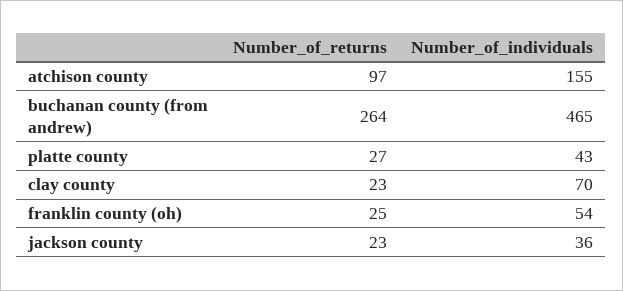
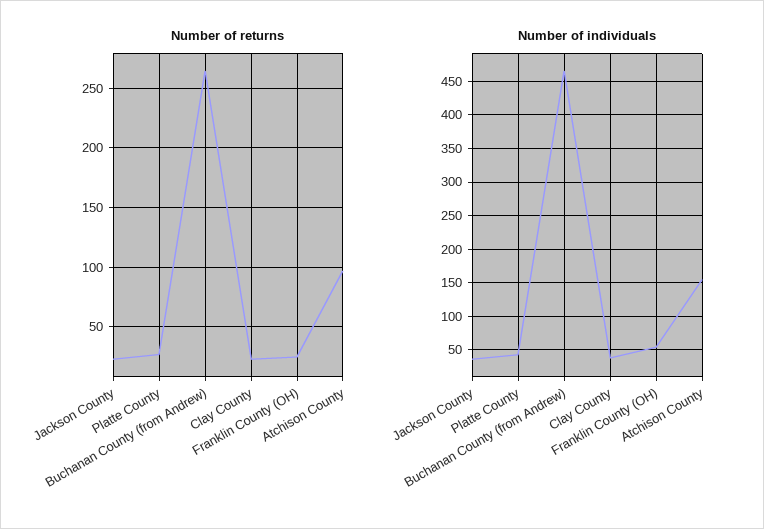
Number_of_individuals, clay county: 70 -> 40

